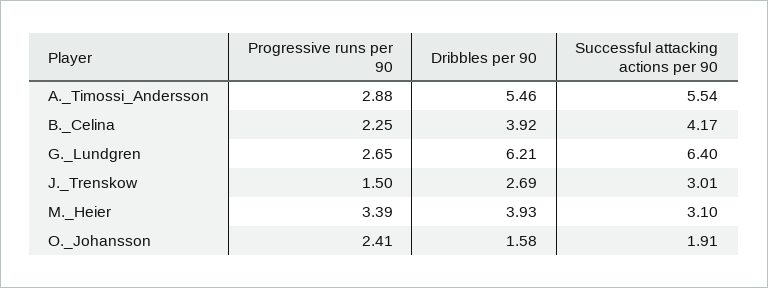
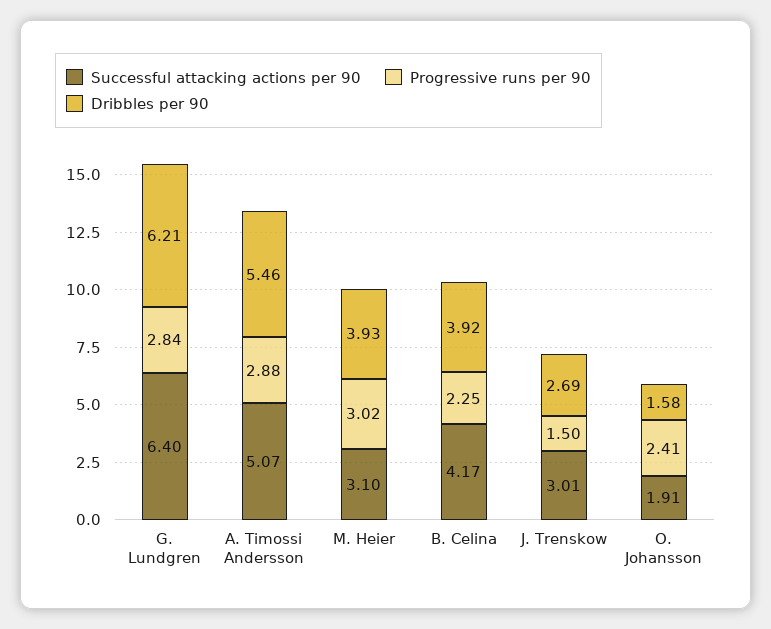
Successful attacking actions per 90, A._Timossi_Andersson: 5.54 -> 5.07
Progressive runs per 90, G._Lundgren: 2.65 -> 2.84
Progressive runs per 90, M._Heier: 3.39 -> 3.02

